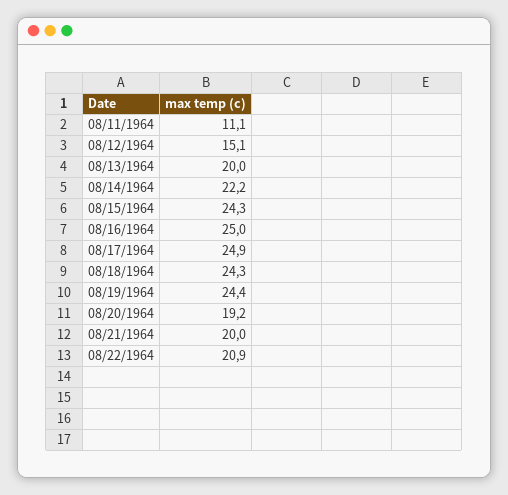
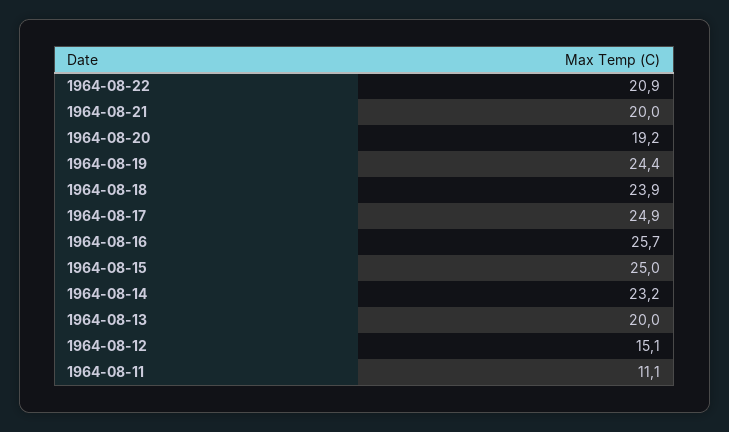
08/14/1964: 22.2 -> 23.2
08/15/1964: 24.3 -> 25
08/16/1964: 25 -> 25.7
08/18/1964: 24.3 -> 23.9

